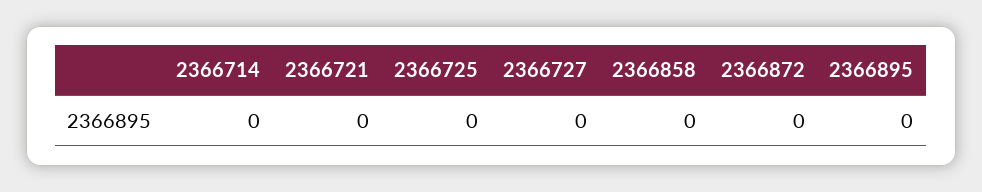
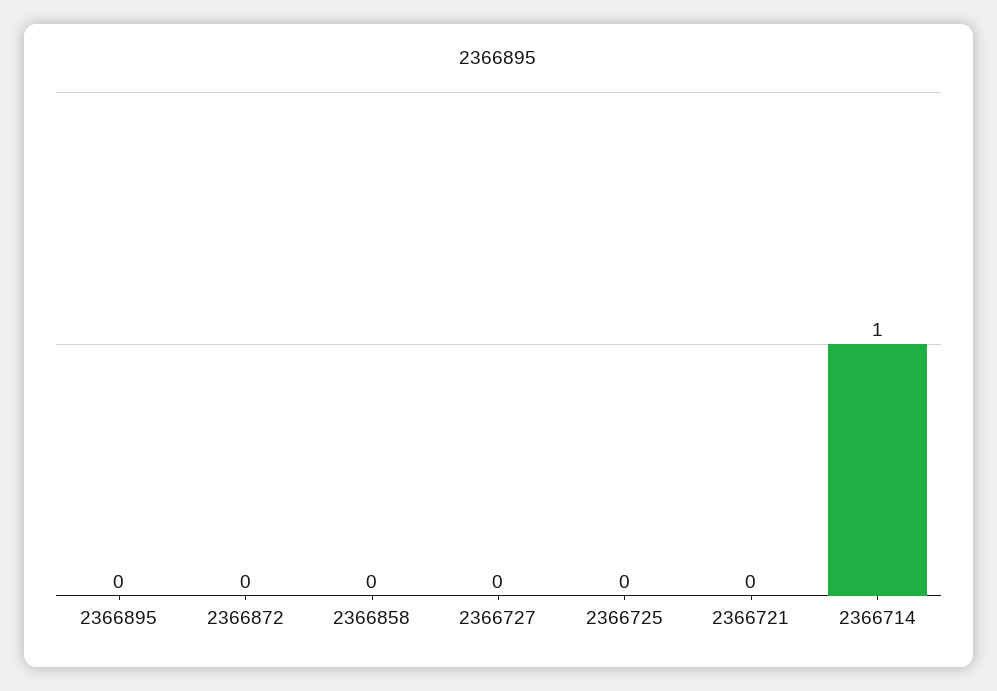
2366714: 0 -> 1

